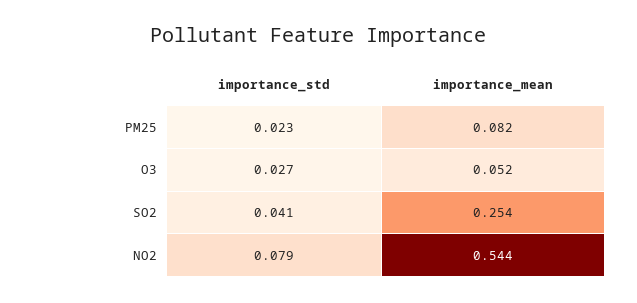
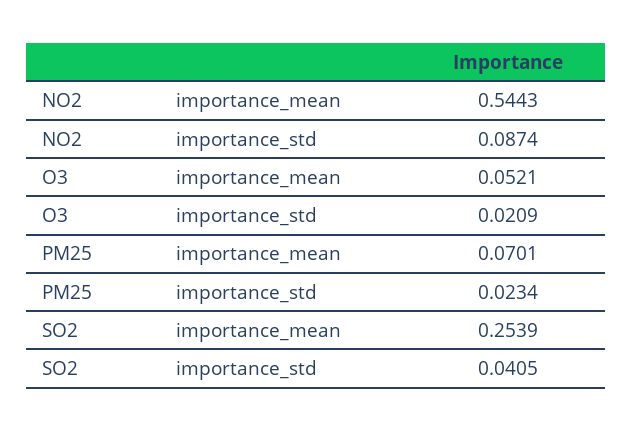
importance_mean, PM25: 0.082 -> 0.0701
importance_std, O3: 0.027 -> 0.0209
importance_std, NO2: 0.079 -> 0.0874

